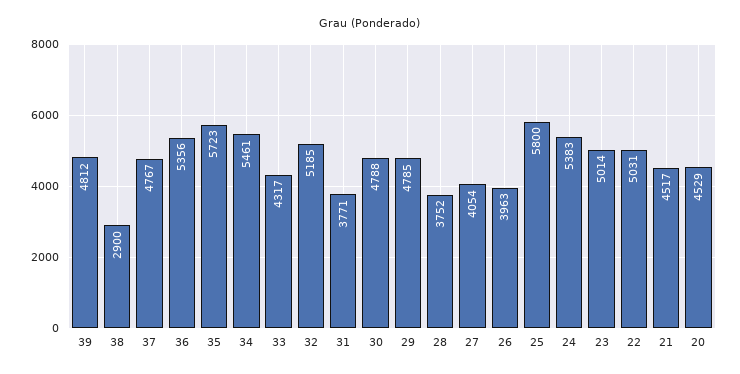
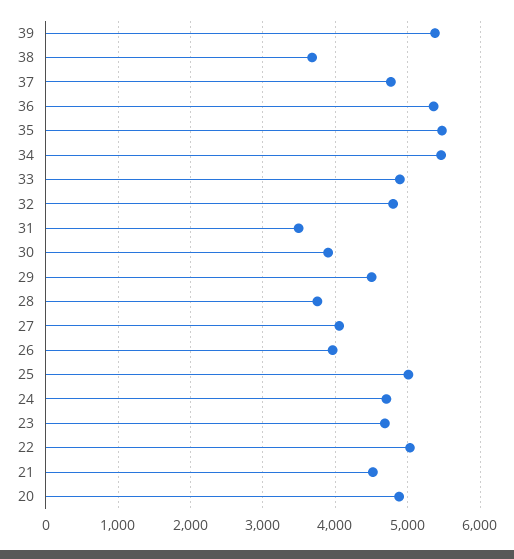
39: 4812 -> 5400
38: 2900 -> 3700
35: 5723 -> 5500
33: 4317 -> 4900
32: 5185 -> 4800
31: 3771 -> 3500
30: 4788 -> 3900
29: 4785 -> 4500
25: 5800 -> 5000
24: 5383 -> 4700
23: 5014 -> 4700
20: 4529 -> 4900

